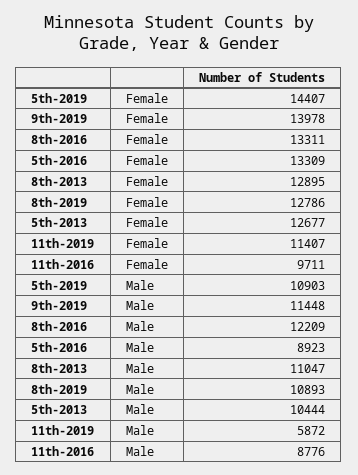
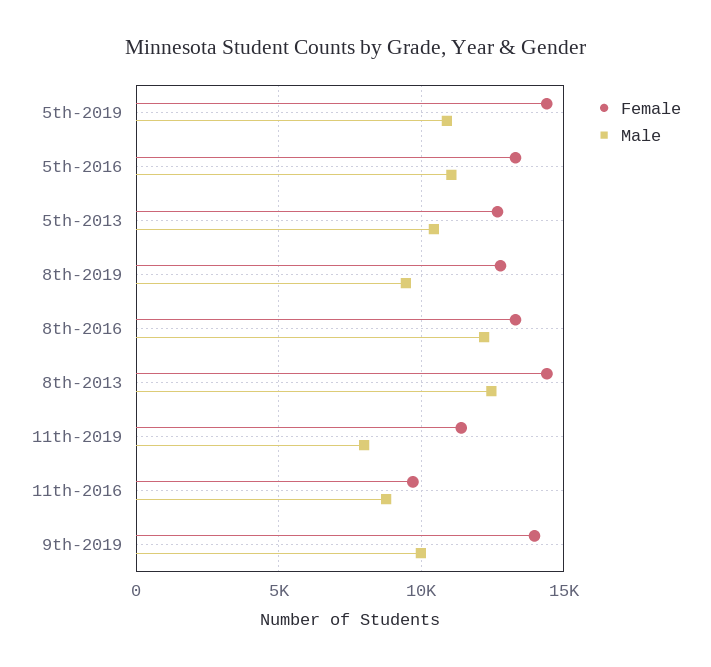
Female, 8th-2013: 12895 -> 14500
Male, 9th-2019: 11448 -> 10000
Male, 5th-2016: 8923 -> 11000
Male, 8th-2013: 11047 -> 12500
Male, 8th-2019: 10893 -> 9500
Male, 11th-2019: 5872 -> 8000

